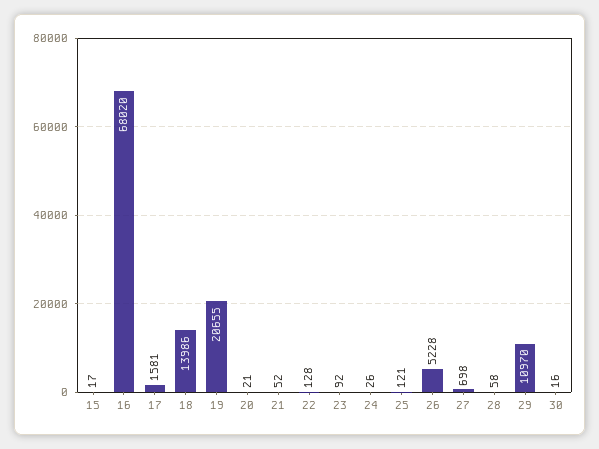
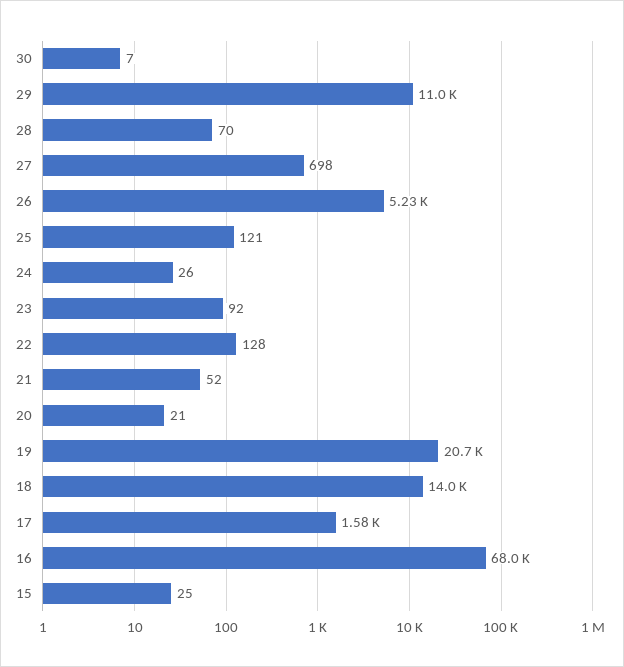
15: 17 -> 25
28: 58 -> 70
30: 16 -> 7

